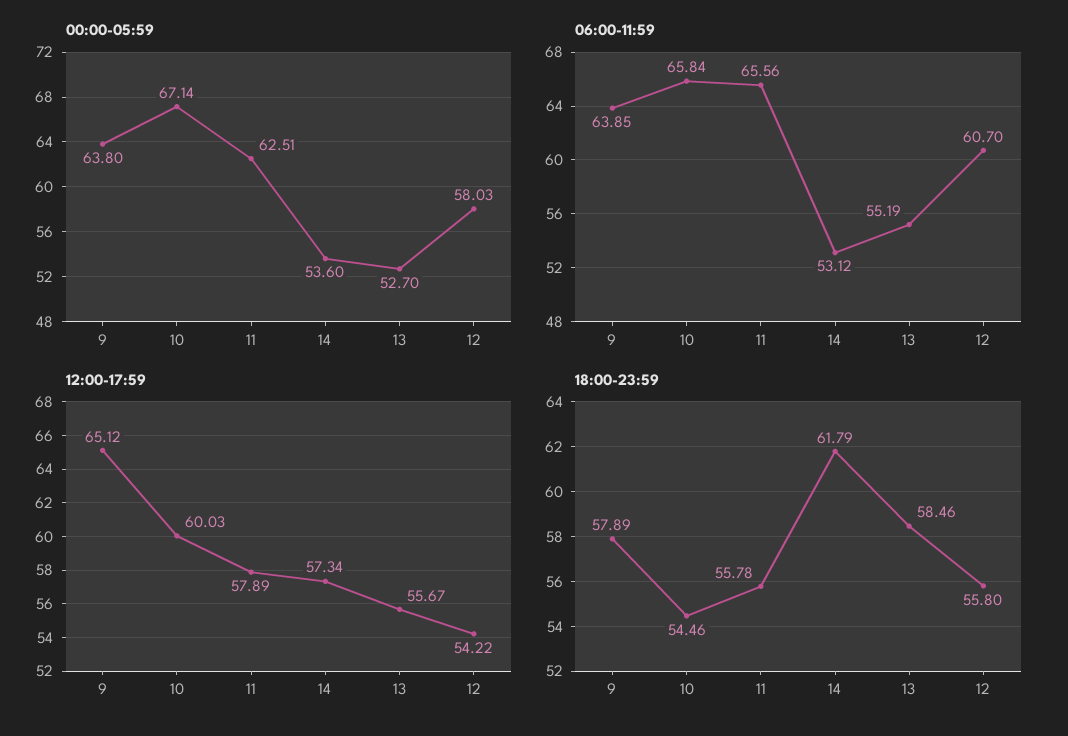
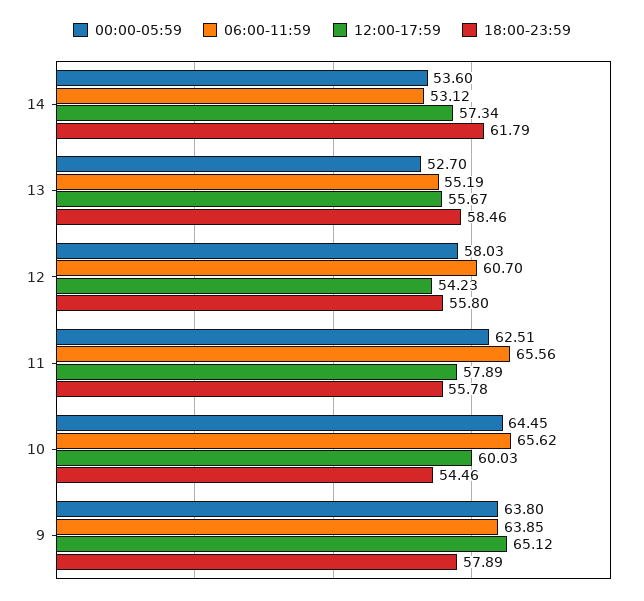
00:00-05:59, 10: 67.14 -> 64.45
06:00-11:59, 10: 65.84 -> 65.62
12:00-17:59, 12: 54.22 -> 54.23

